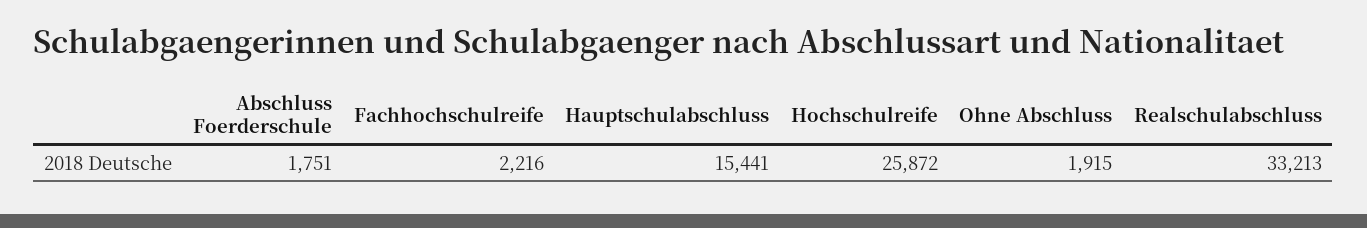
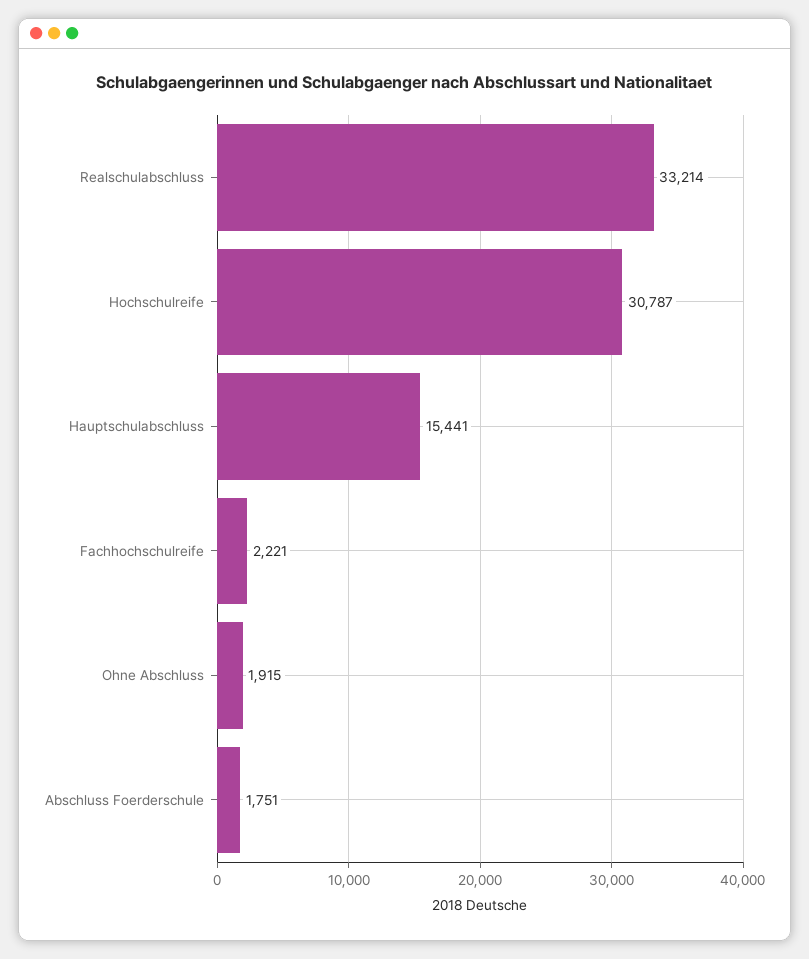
Fachhochschulreife: 2216 -> 2221
Hochschulreife: 25872 -> 30787
Realschulabschluss: 33213 -> 33214

